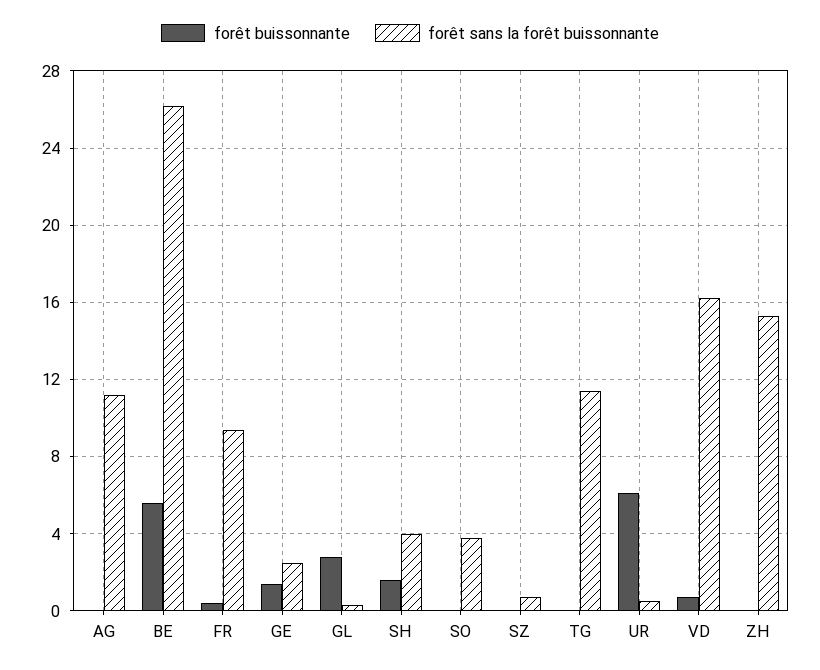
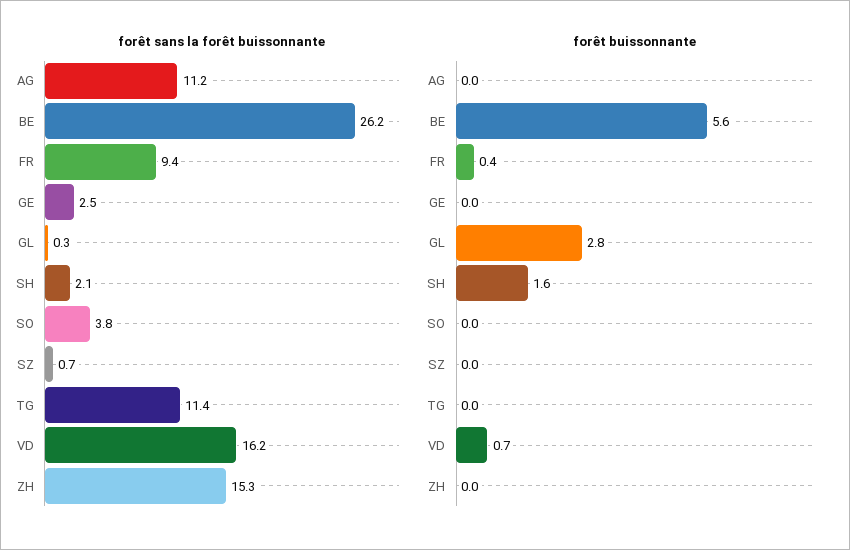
forêt buissonnante, GE: 1.5 -> 0
forêt sans la forêt buissonnante, SH: 4 -> 2.1
forêt buissonnante, UR: 6 -> none
forêt sans la forêt buissonnante, UR: 0.5 -> none

